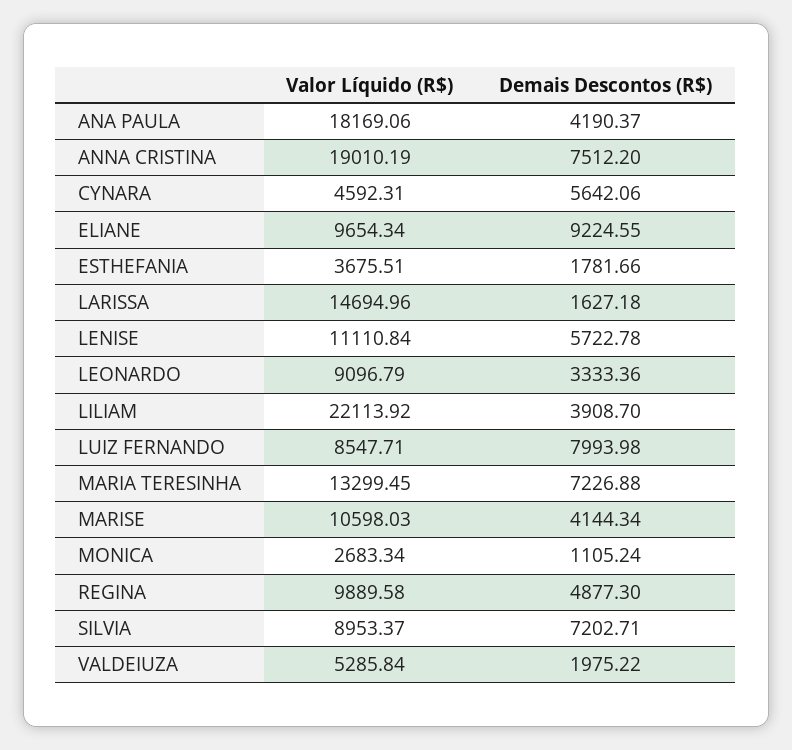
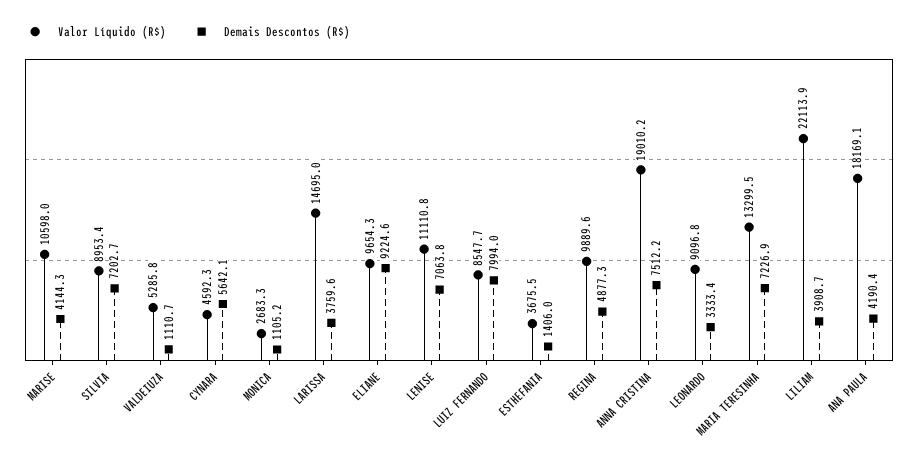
Demais Descontos (R$), ESTHEFANIA: 1781.66 -> 1406
Demais Descontos (R$), LARISSA: 1627.18 -> 3759.6
Demais Descontos (R$), LENISE: 5722.78 -> 7063.8
Demais Descontos (R$), VALDEIUZA: 1975.22 -> 1110.7

